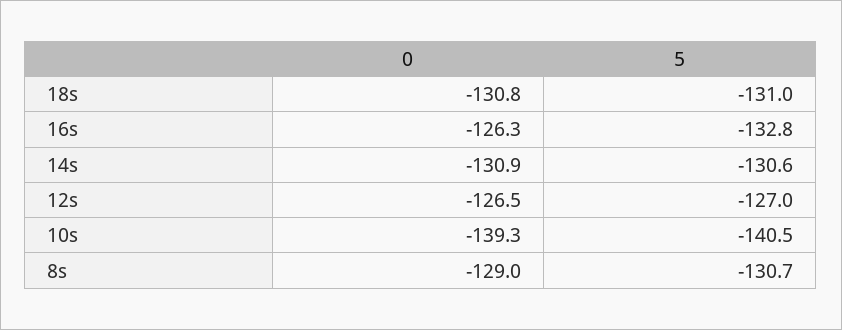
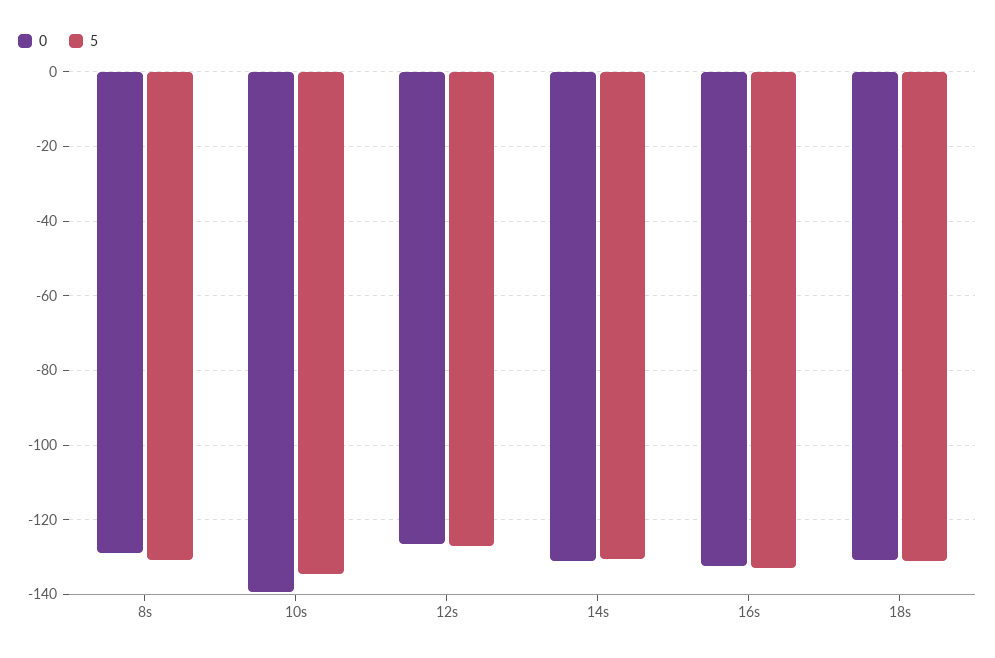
0, 16s: -126.3 -> -132
5, 10s: -140.5 -> -134

